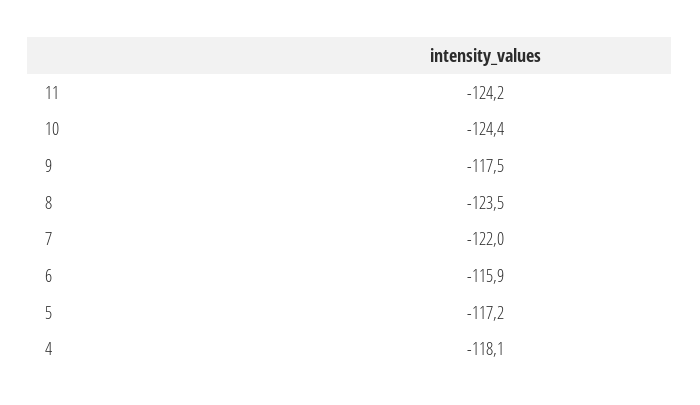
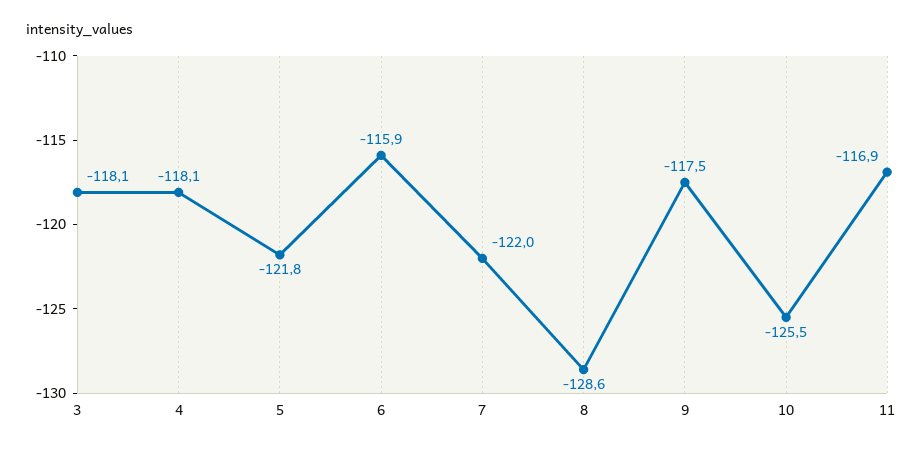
11: -124.2 -> -116.9
10: -124.4 -> -125.5
8: -123.5 -> -128.6
5: -117.2 -> -121.8
3: none -> -118.1

